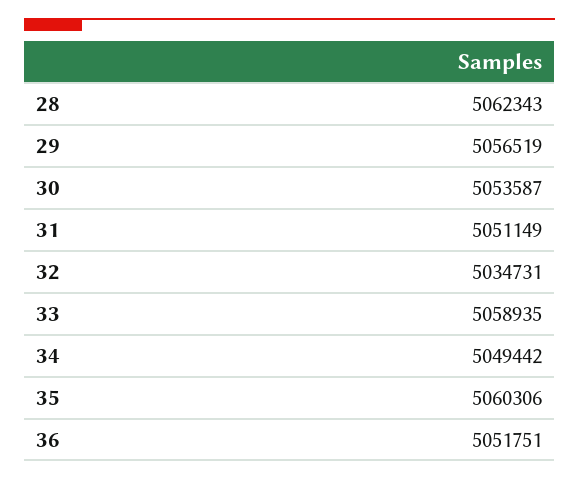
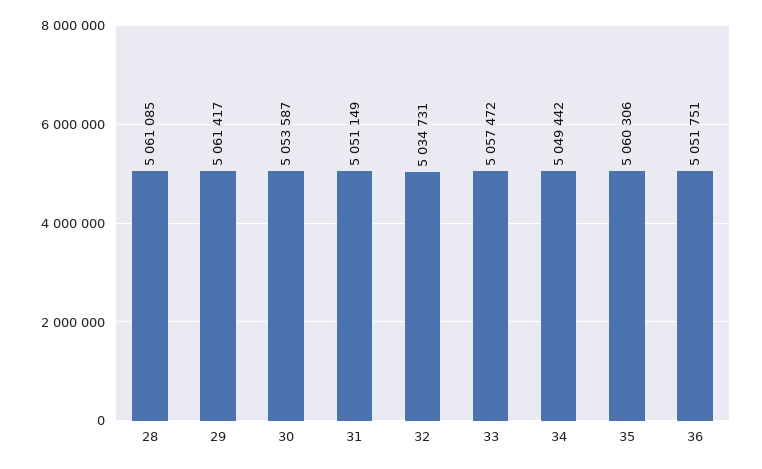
28: 5062343 -> 5061085
29: 5056519 -> 5061417
33: 5058935 -> 5057472

